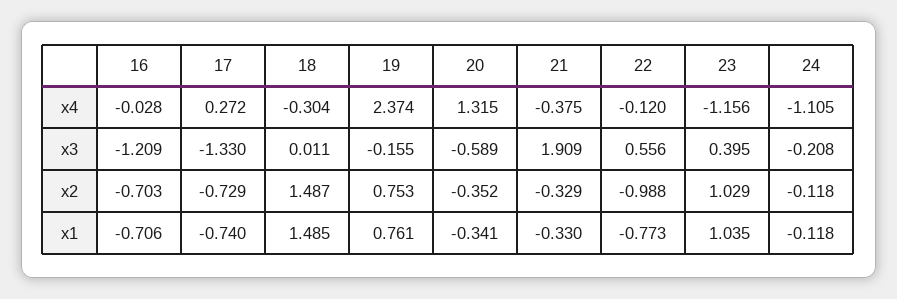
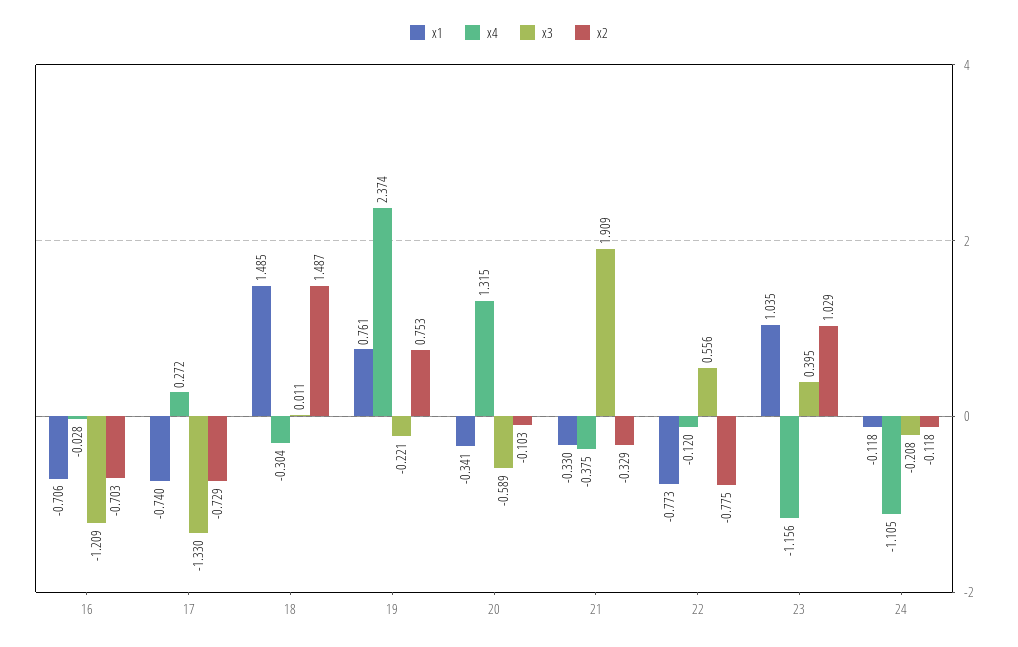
x3, 19: -0.155 -> -0.221
x2, 20: -0.352 -> -0.103
x2, 22: -0.988 -> -0.775

